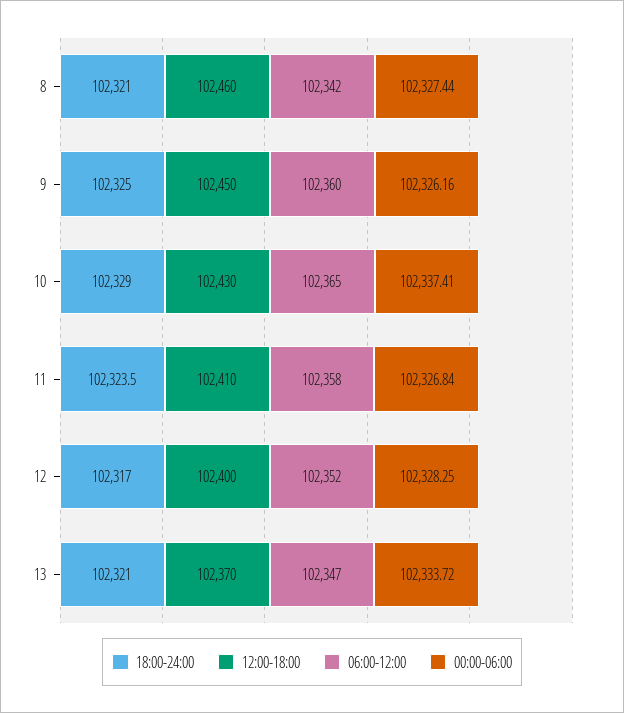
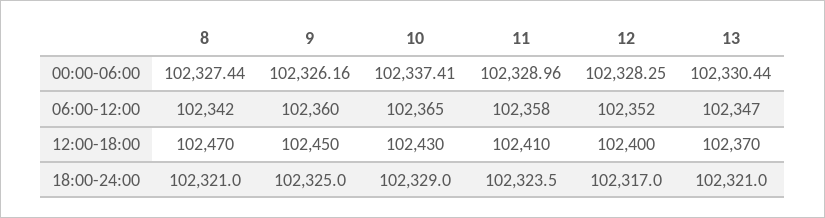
12:00-18:00, 8: 102460 -> 102470
00:00-06:00, 11: 102326.84 -> 102328.96
00:00-06:00, 13: 102333.72 -> 102330.44

